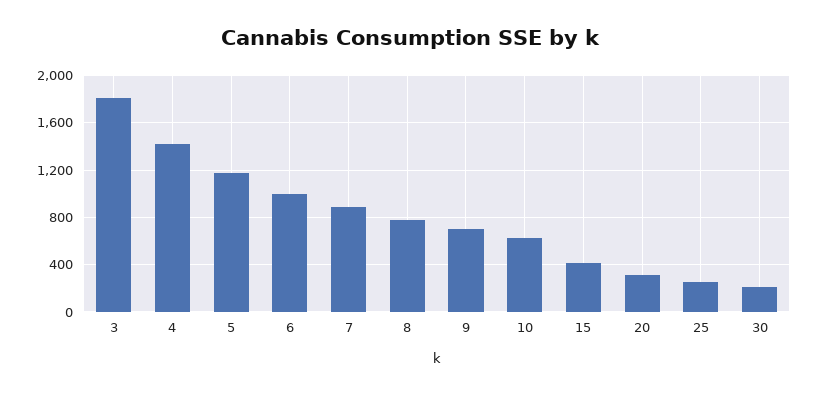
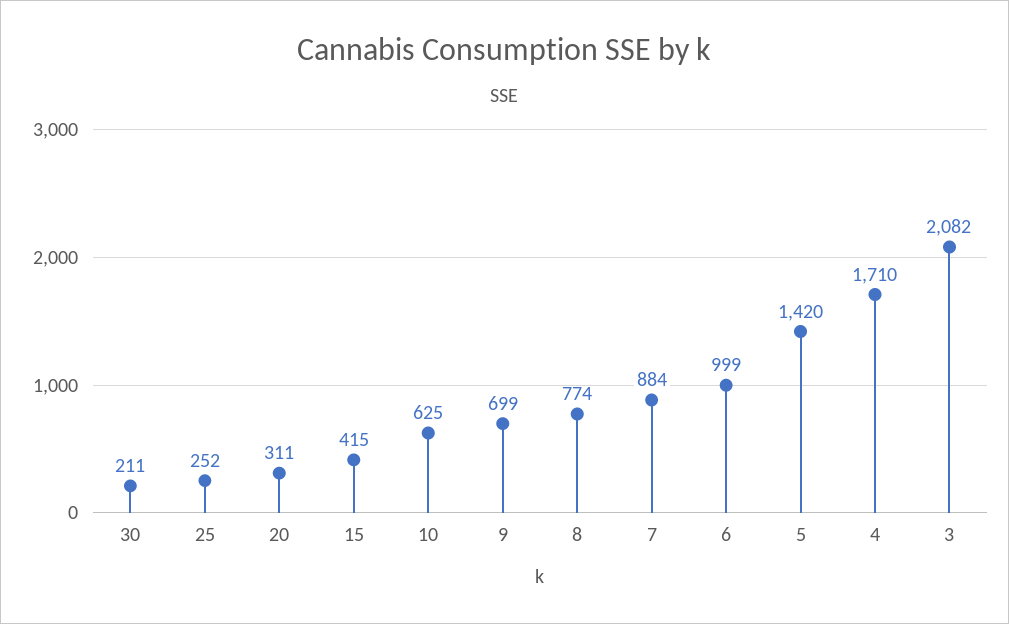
3: 1800 -> 2082
4: 1400 -> 1710
5: 1200 -> 1420

